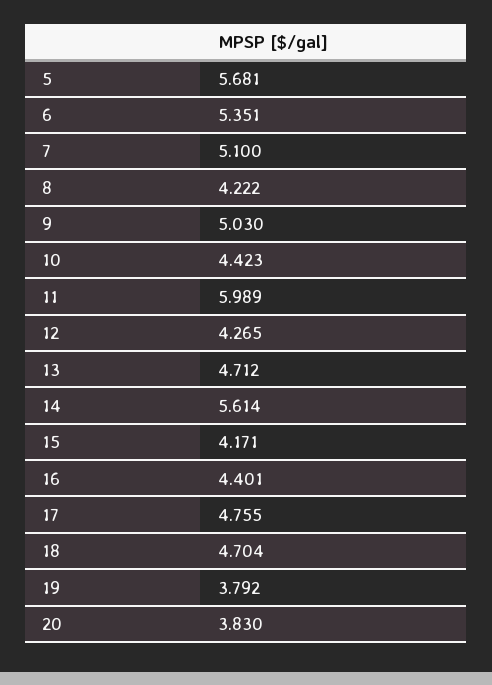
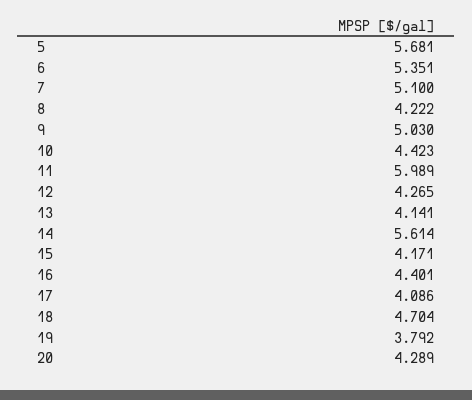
13: 4.712 -> 4.141
17: 4.755 -> 4.086
20: 3.83 -> 4.289

